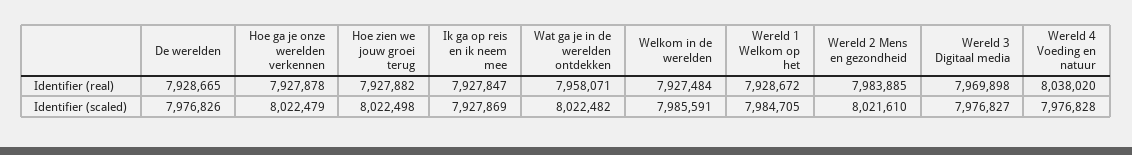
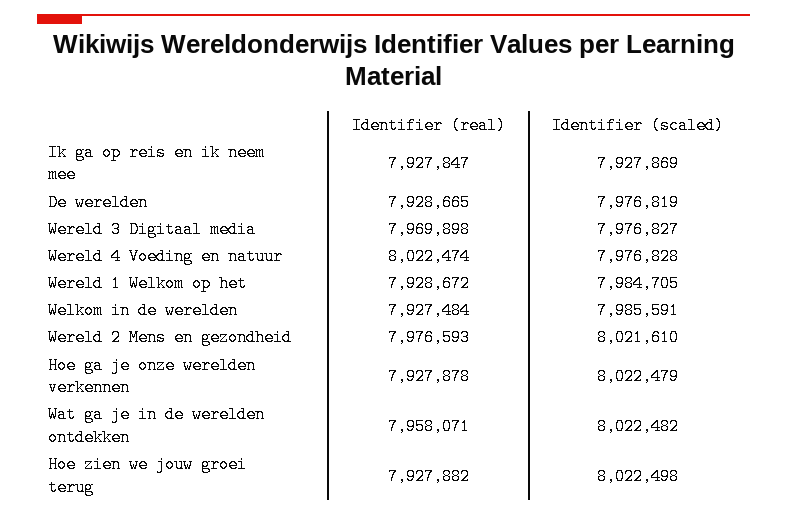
Wereld 2 Mens en gezondheid, Identifier (real): 7983885 -> 7976593
Wereld 4 Voeding en natuur, Identifier (real): 8038020 -> 8022474
De werelden, Identifier (scaled): 7976826 -> 7976819

